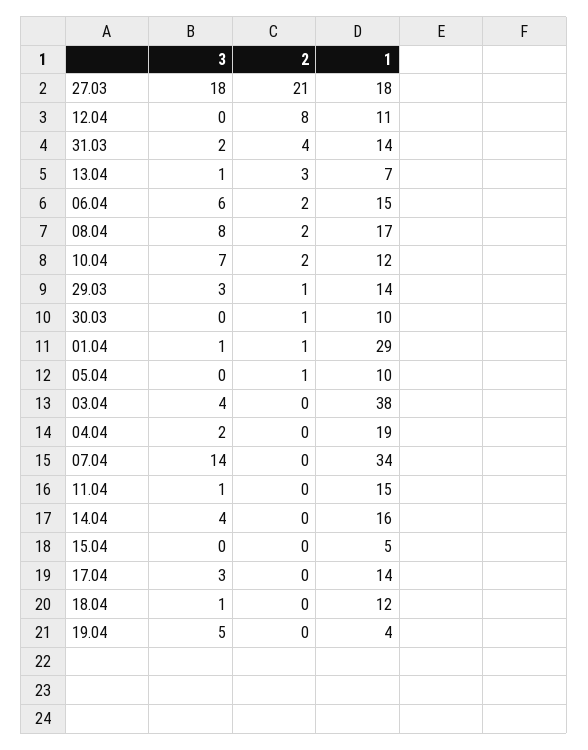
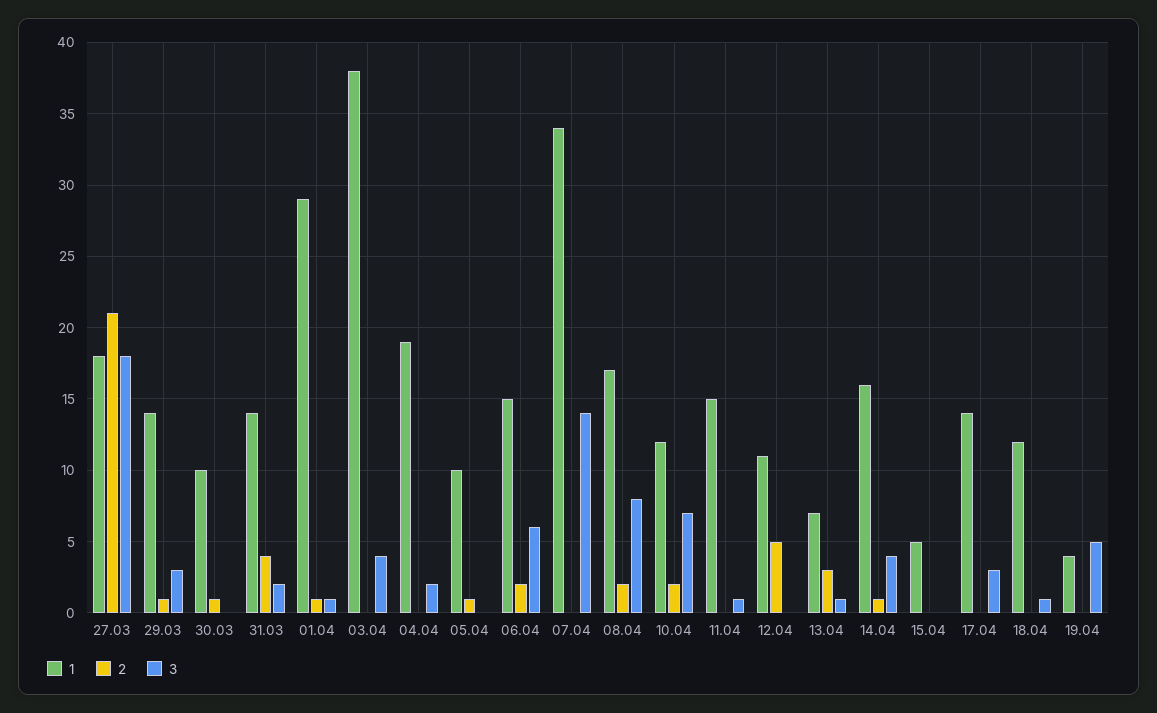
2, 12.04: 8 -> 5
2, 14.04: 0 -> 1

